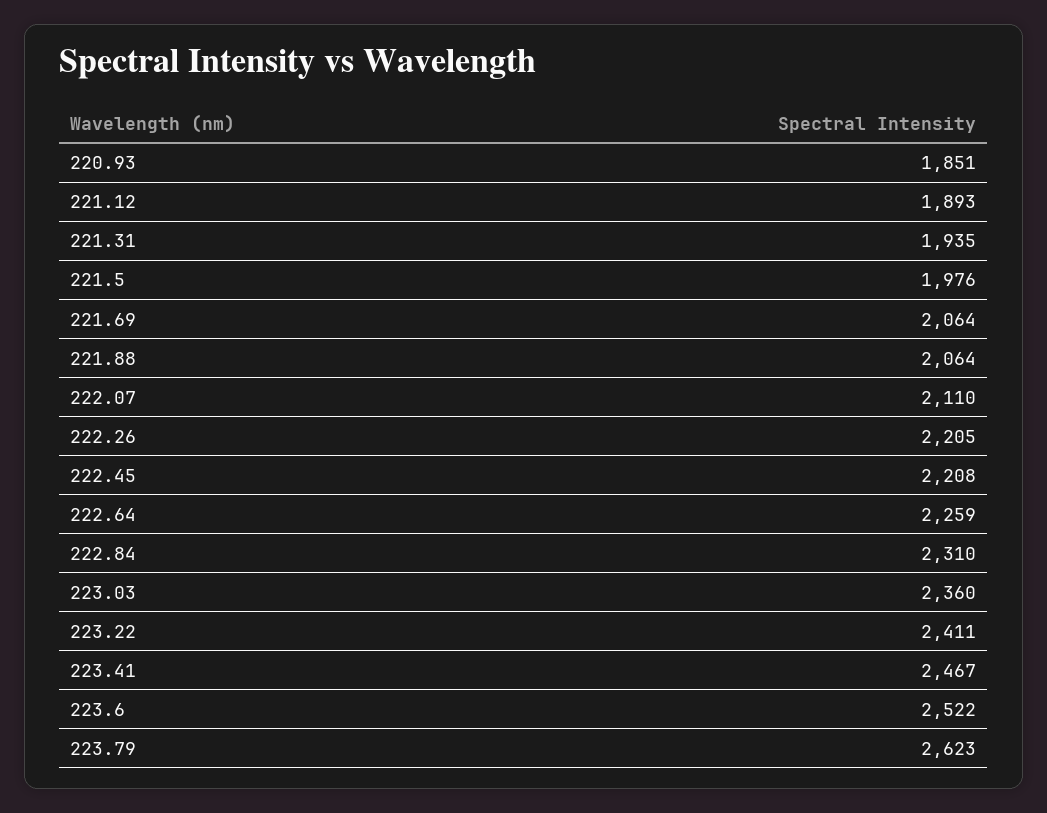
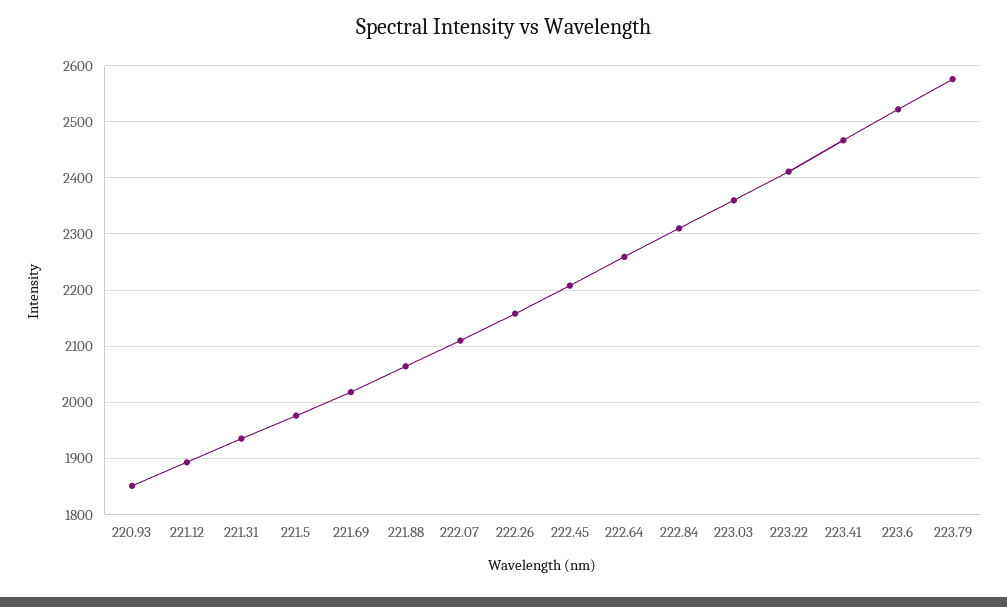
221.69: 2064 -> 2020
222.26: 2205 -> 2160
223.79: 2623 -> 2580

